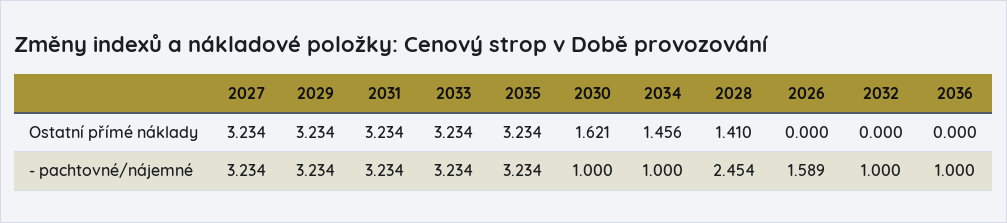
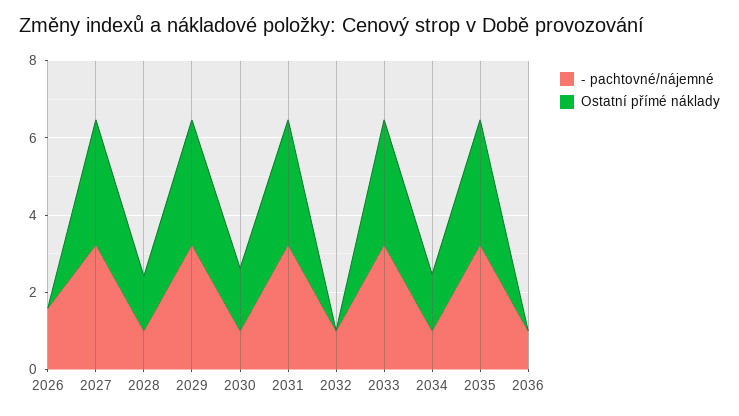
- pachtovné/nájemné, 2028: 2.454 -> 1

